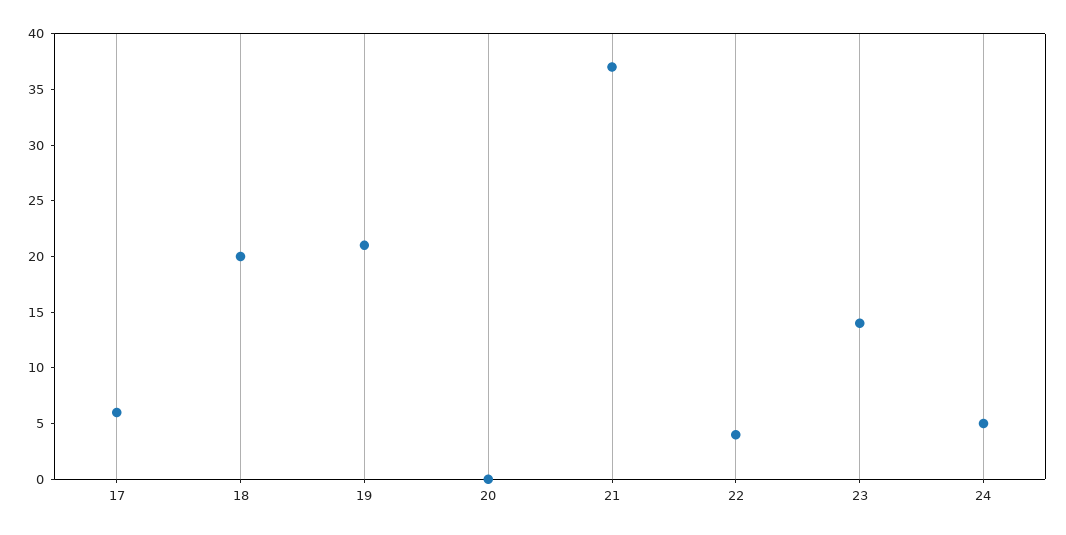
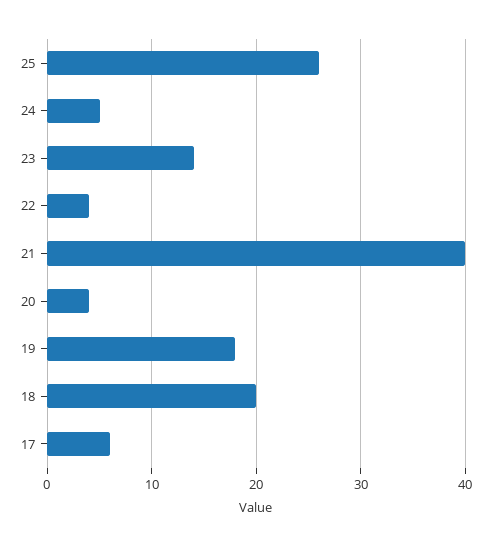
19: 21 -> 18
20: 0 -> 4
21: 37 -> 40
25: none -> 26

